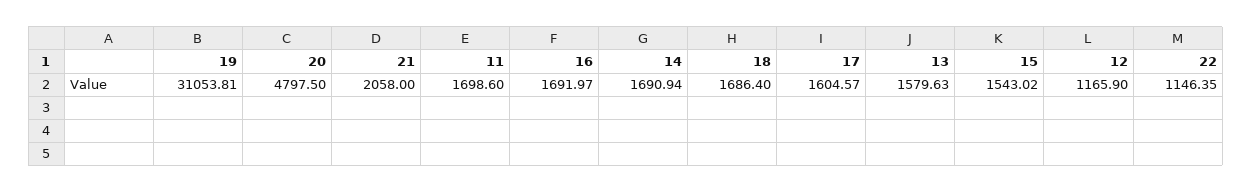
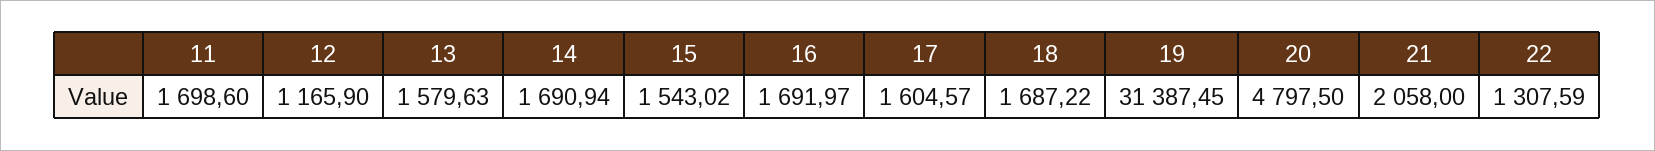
19: 31053.81 -> 31387.45
18: 1686.4 -> 1687.22
22: 1146.35 -> 1307.59

